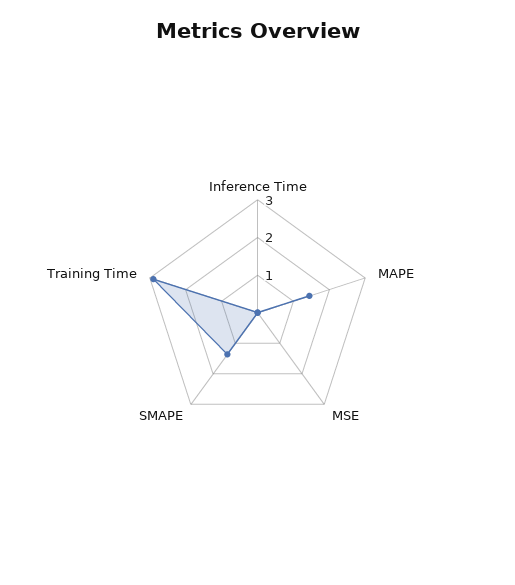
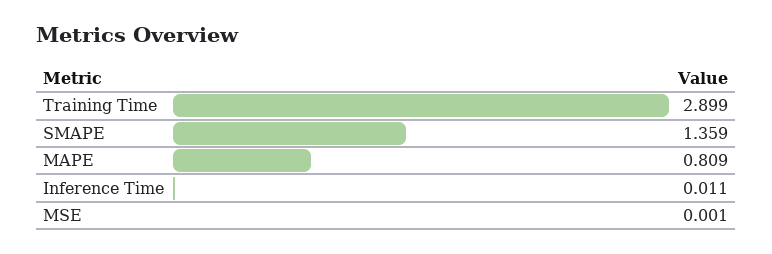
MAPE: 1.5 -> 0.809

